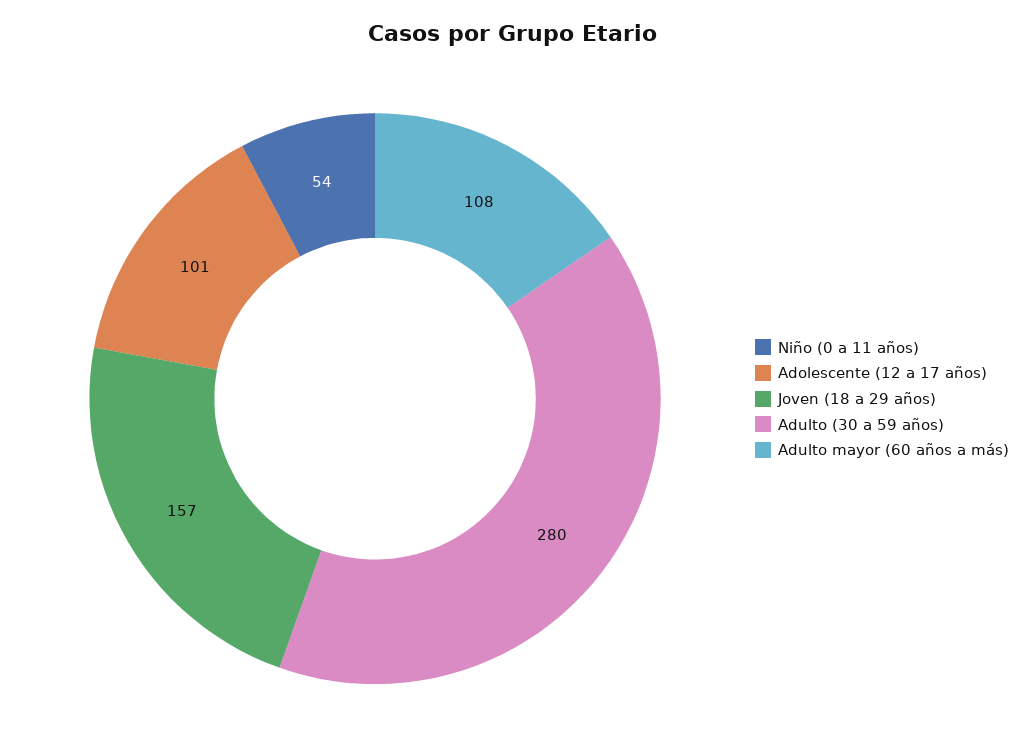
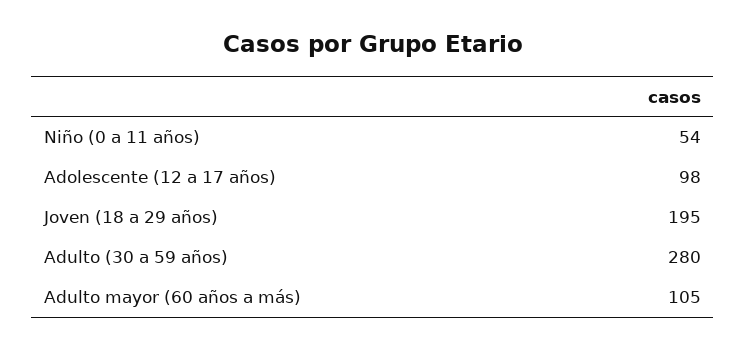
Adolescente (12 a 17 años): 101 -> 98
Joven (18 a 29 años): 157 -> 195
Adulto mayor (60 años a más): 108 -> 105

